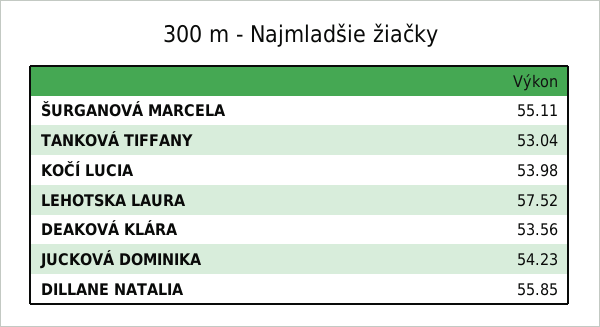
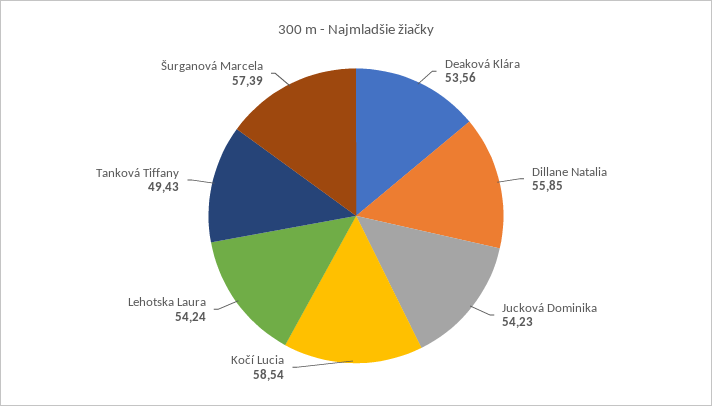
ŠURGANOVÁ MARCELA: 55.11 -> 57.39
TANKOVÁ TIFFANY: 53.04 -> 49.43
KOČÍ LUCIA: 53.98 -> 58.54
LEHOTSKA LAURA: 57.52 -> 54.24

